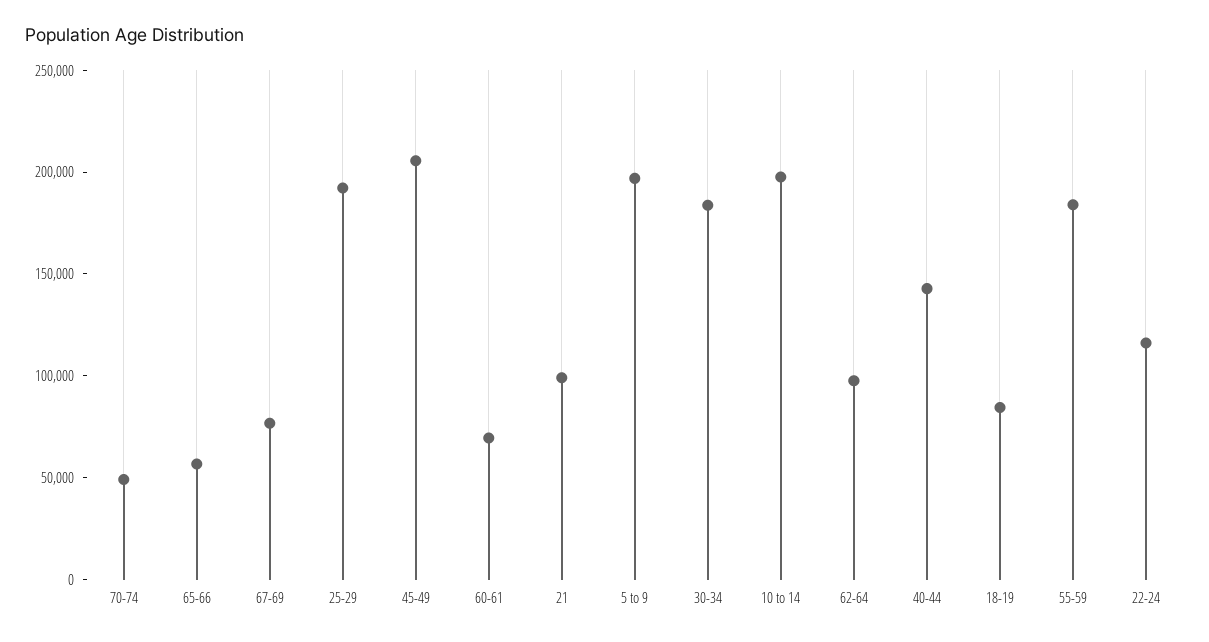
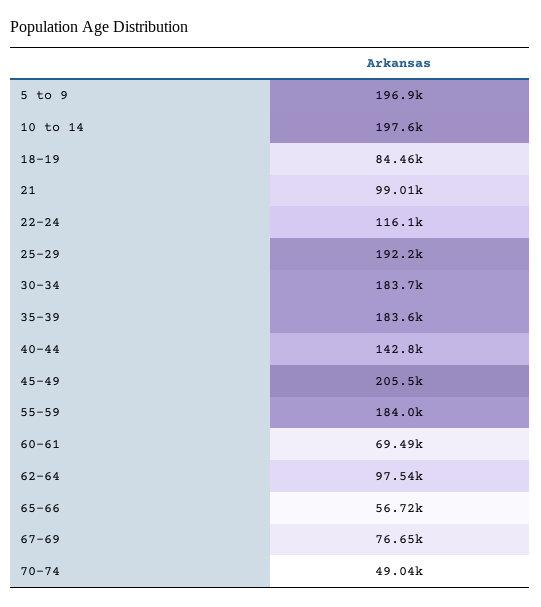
35-39: none -> 183600

